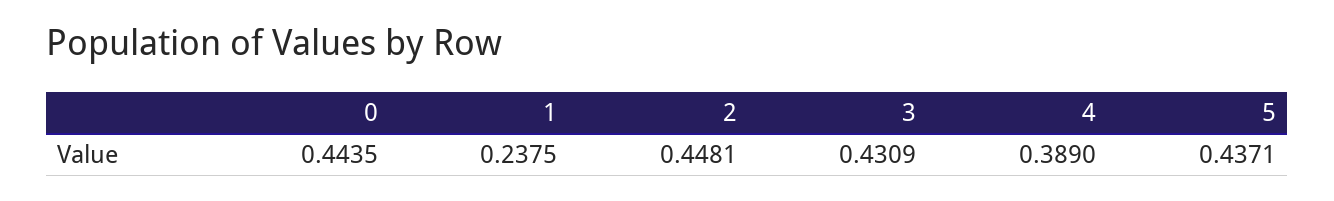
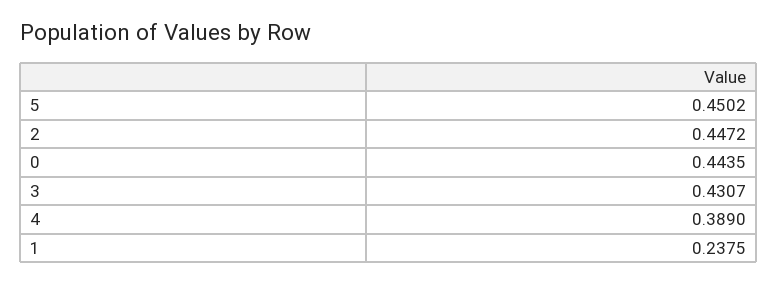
2: 0.4481 -> 0.4472
3: 0.4309 -> 0.4307
5: 0.4371 -> 0.4502

